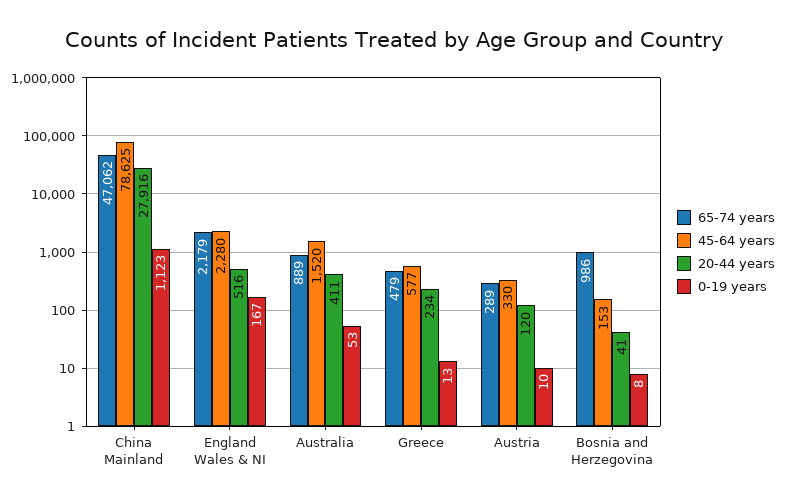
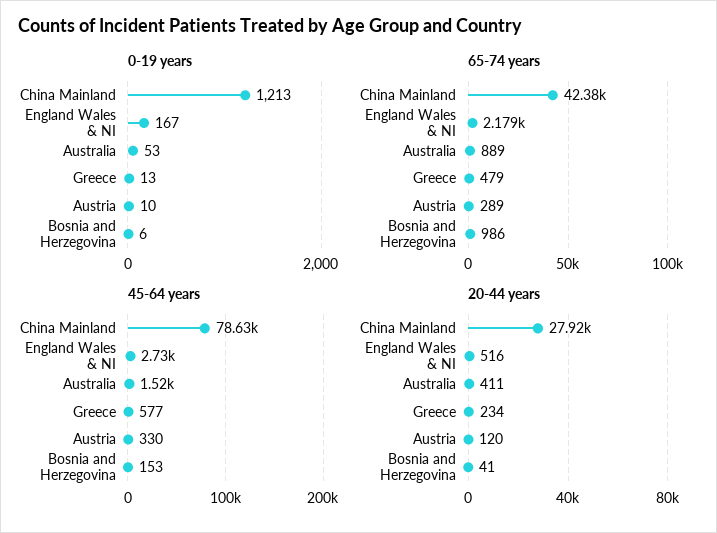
65-74 years, China Mainland: 47062 -> 42380
0-19 years, China Mainland: 1123 -> 1213
45-64 years, England Wales & NI: 2280 -> 2730
0-19 years, Bosnia and Herzegovina: 8 -> 6

